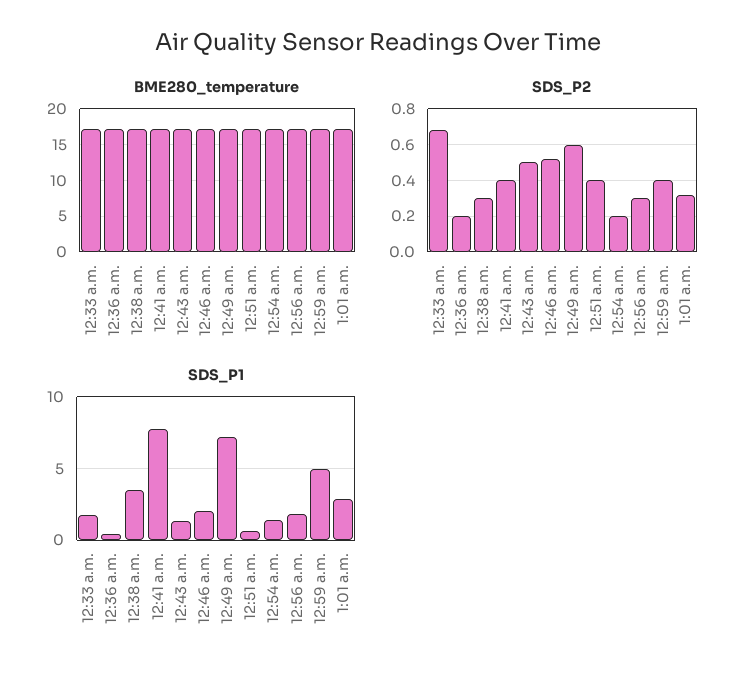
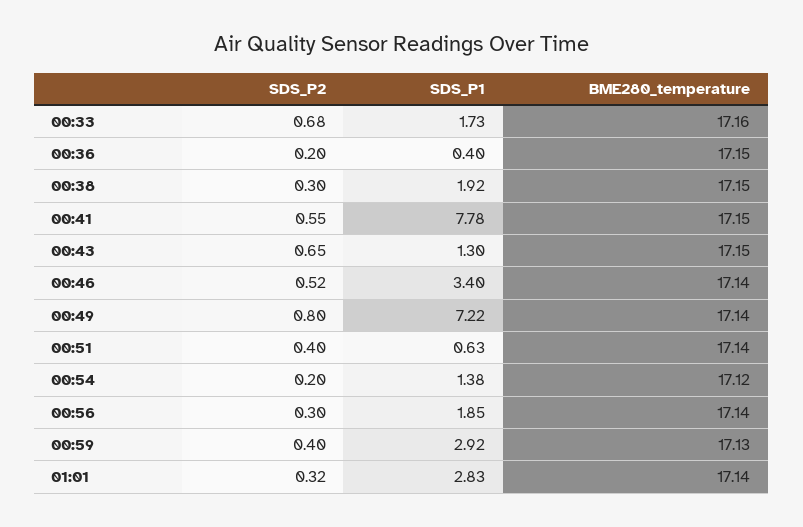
SDS_P2, 12:41 a.m.: 0.4 -> 0.55
SDS_P2, 12:43 a.m.: 0.5 -> 0.65
SDS_P2, 12:49 a.m.: 0.6 -> 0.8
SDS_P1, 12:38 a.m.: 3.5 -> 1.92
SDS_P1, 12:46 a.m.: 2 -> 3.4
SDS_P1, 12:59 a.m.: 5 -> 2.92

